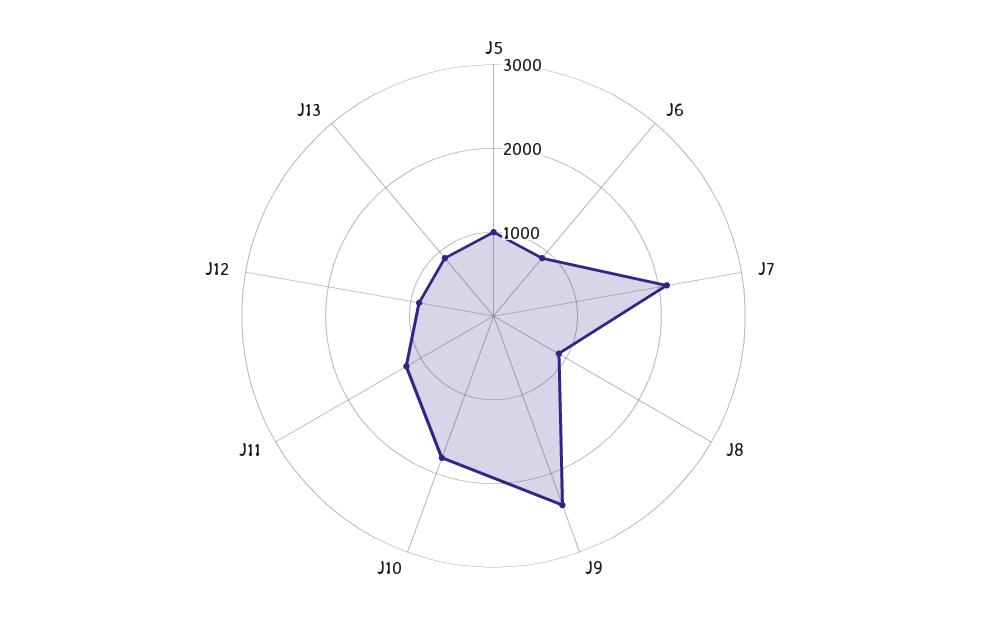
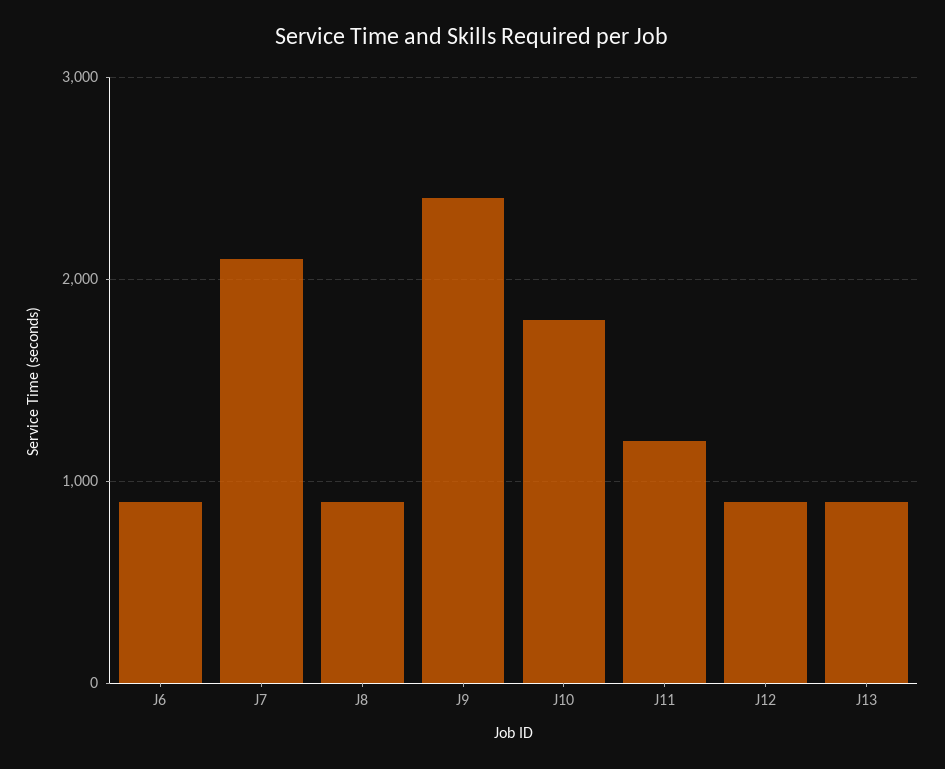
J5: 1000 -> none

